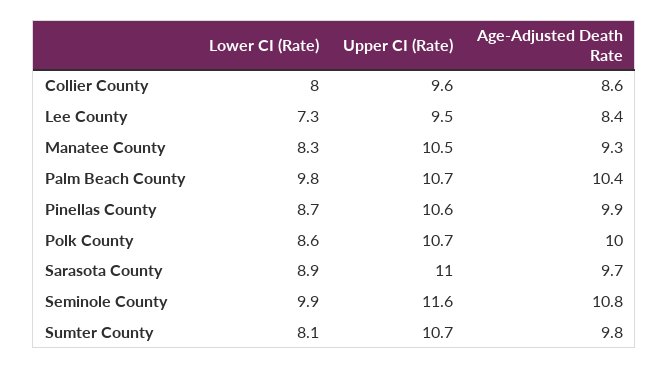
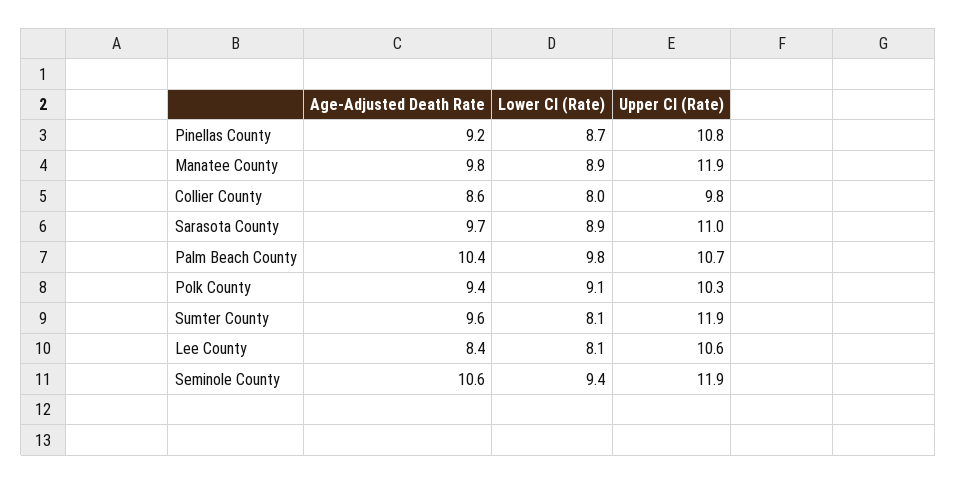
Upper CI (Rate), Collier County: 9.6 -> 9.8
Lower CI (Rate), Lee County: 7.3 -> 8.1
Upper CI (Rate), Lee County: 9.5 -> 10.6
Lower CI (Rate), Manatee County: 8.3 -> 8.9
Upper CI (Rate), Manatee County: 10.5 -> 11.9
Age-Adjusted Death Rate, Manatee County: 9.3 -> 9.8
Upper CI (Rate), Pinellas County: 10.6 -> 10.8
Age-Adjusted Death Rate, Pinellas County: 9.9 -> 9.2
Lower CI (Rate), Polk County: 8.6 -> 9.1
Upper CI (Rate), Polk County: 10.7 -> 10.3
Age-Adjusted Death Rate, Polk County: 10 -> 9.4
Lower CI (Rate), Seminole County: 9.9 -> 9.4
Upper CI (Rate), Seminole County: 11.6 -> 11.9
Age-Adjusted Death Rate, Seminole County: 10.8 -> 10.6
Upper CI (Rate), Sumter County: 10.7 -> 11.9
Age-Adjusted Death Rate, Sumter County: 9.8 -> 9.6

